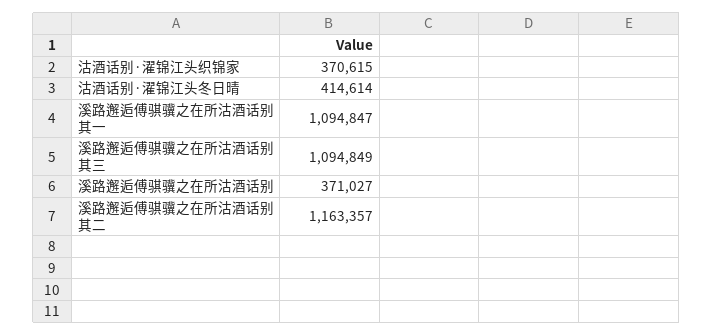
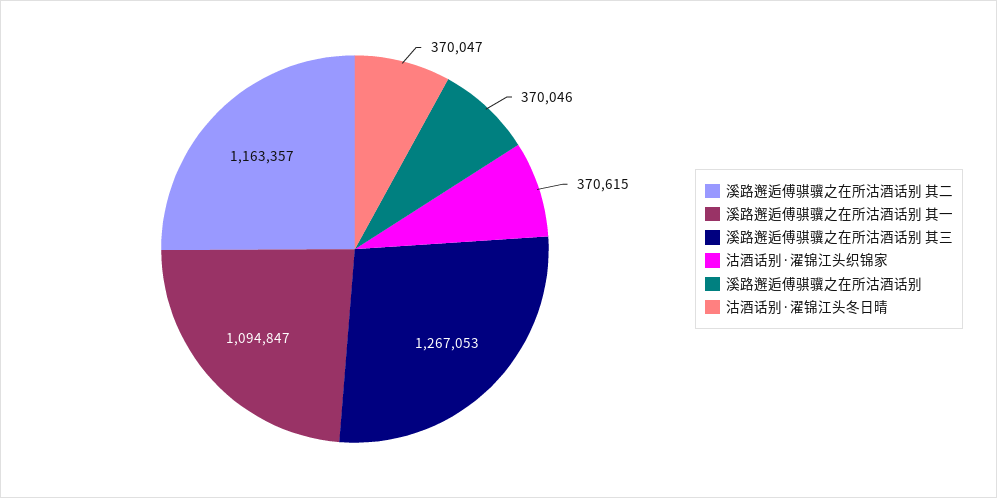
沽酒话别·濯锦江头冬日晴: 414614 -> 370047
溪路邂逅傅骐骥之在所沽酒话别 其三: 1094849 -> 1267053
溪路邂逅傅骐骥之在所沽酒话别: 371027 -> 370046

